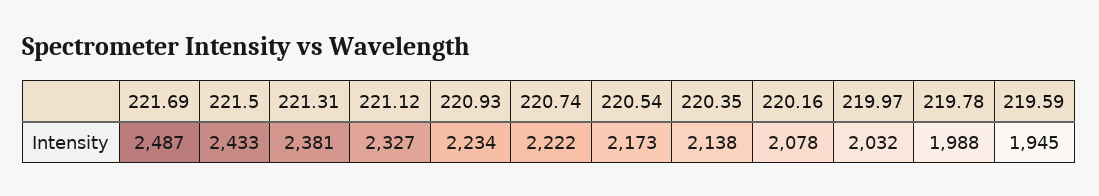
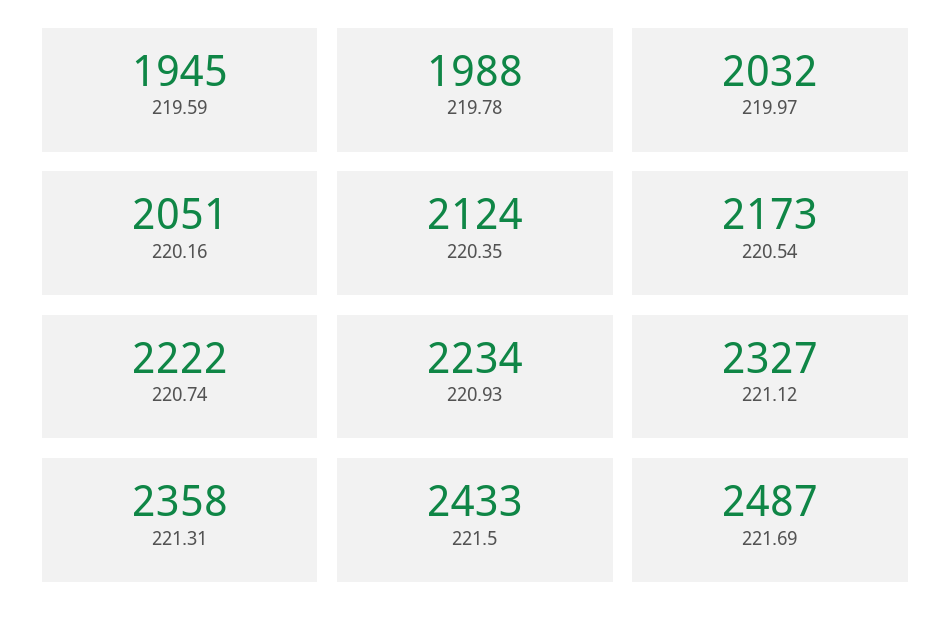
221.31: 2381 -> 2358
220.35: 2138 -> 2124
220.16: 2078 -> 2051

